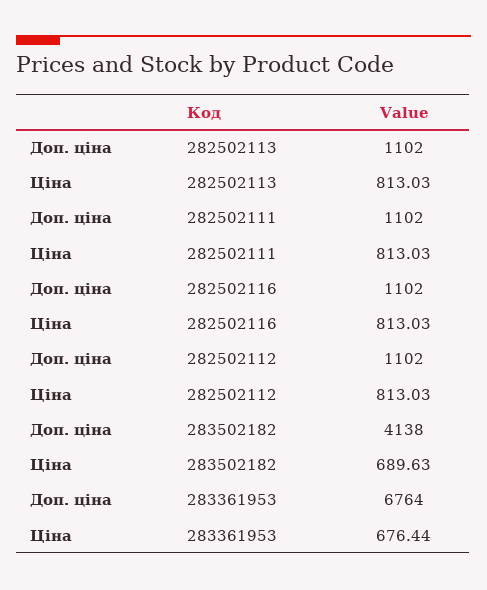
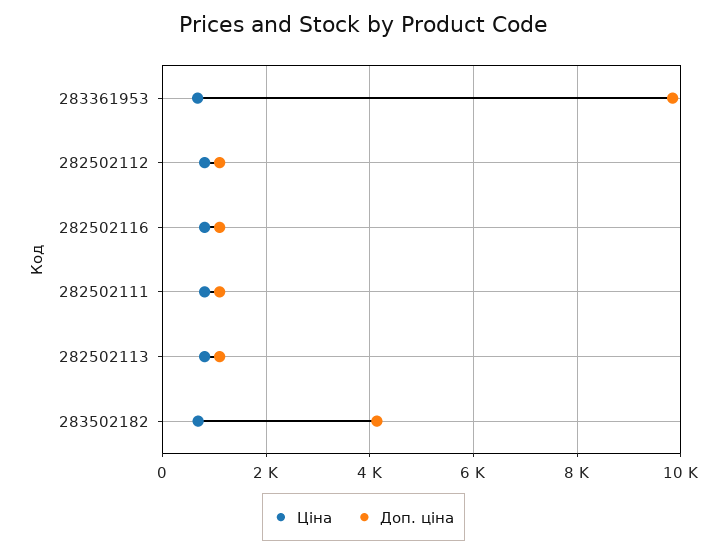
Доп. ціна, 283361953: 6764 -> 9800

